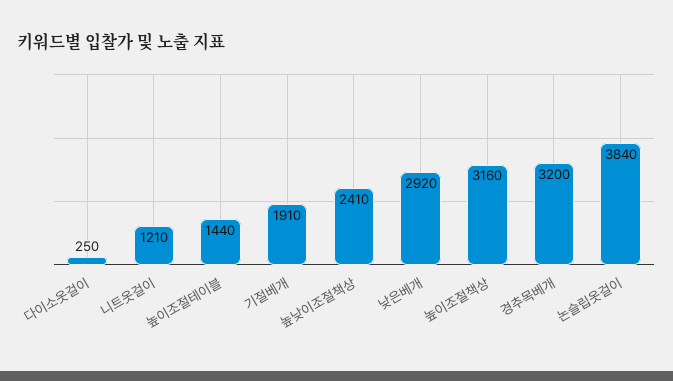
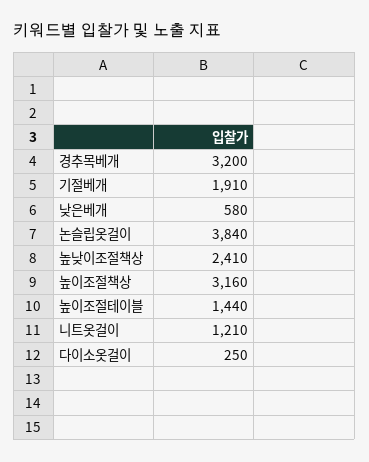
낮은베개: 2920 -> 580

